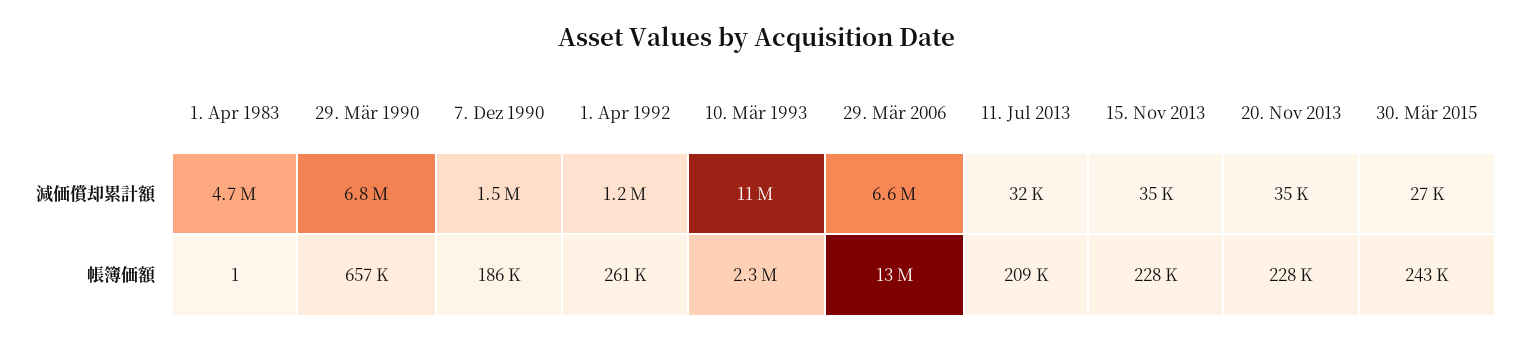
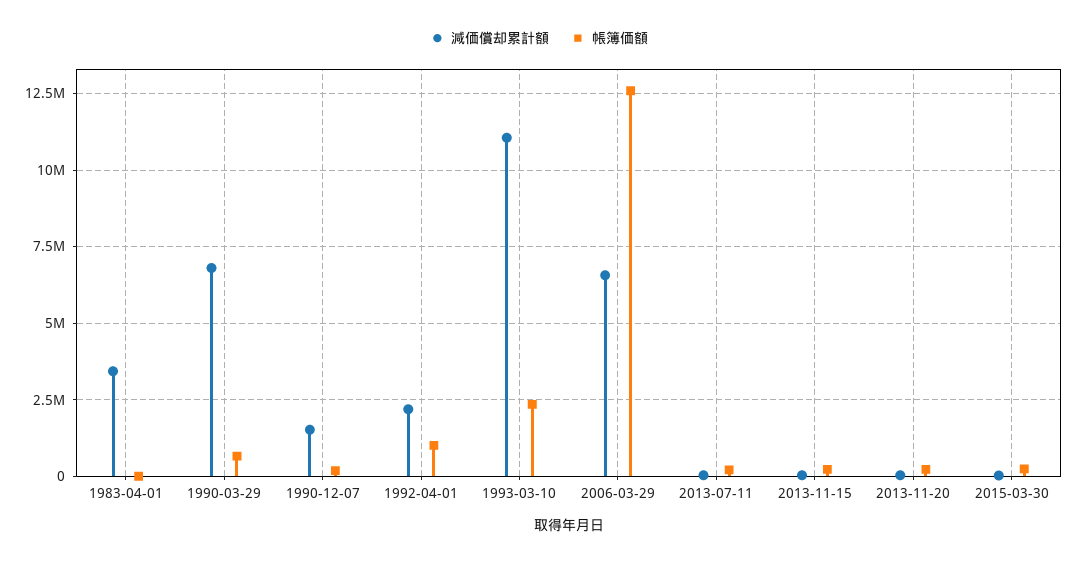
減価償却累計額, 1. Apr 1983: 4700000 -> 3500000
減価償却累計額, 1. Apr 1992: 1200000 -> 2250000
帳簿価額, 1. Apr 1992: 261000 -> 1000000

